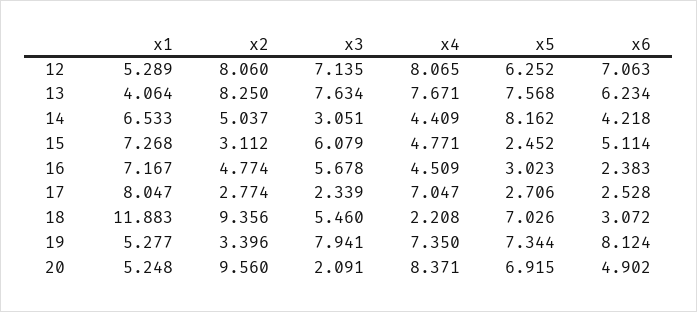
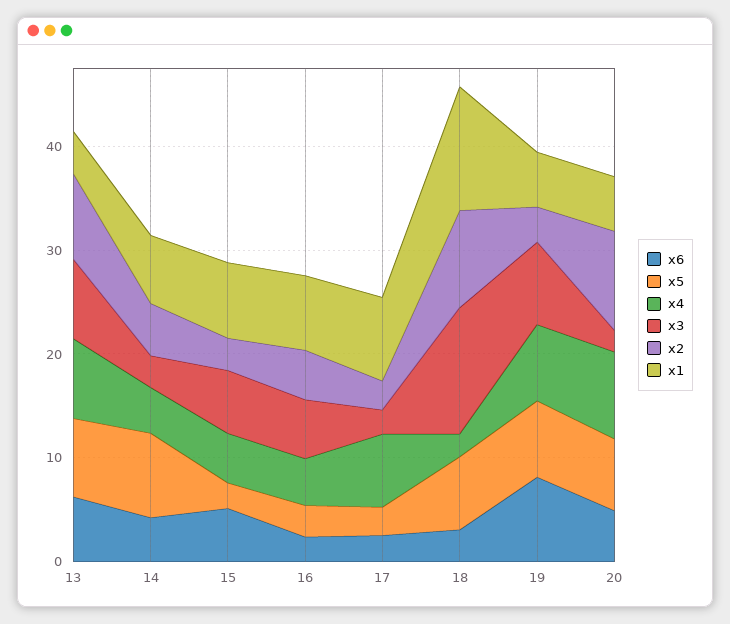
x1, 12: 5.289 -> none
x2, 12: 8.06 -> none
x3, 12: 7.135 -> none
x4, 12: 8.065 -> none
x5, 12: 6.252 -> none
x6, 12: 7.063 -> none
x3, 18: 5.46 -> 12

